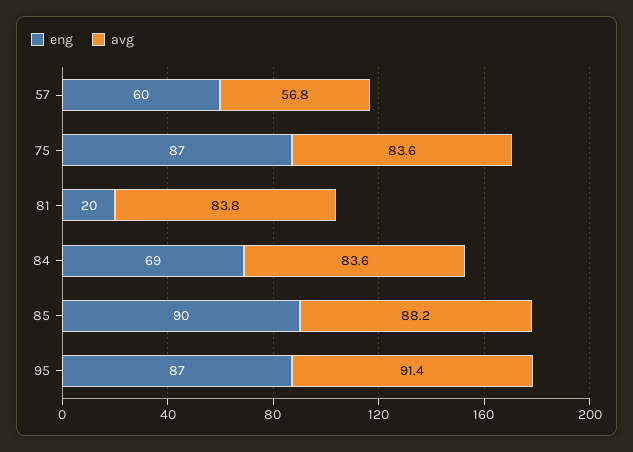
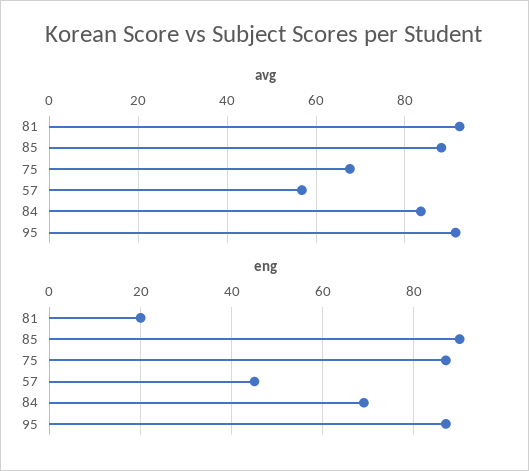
eng, 57: 60 -> 45
avg, 75: 83.6 -> 68
avg, 81: 83.8 -> 92

